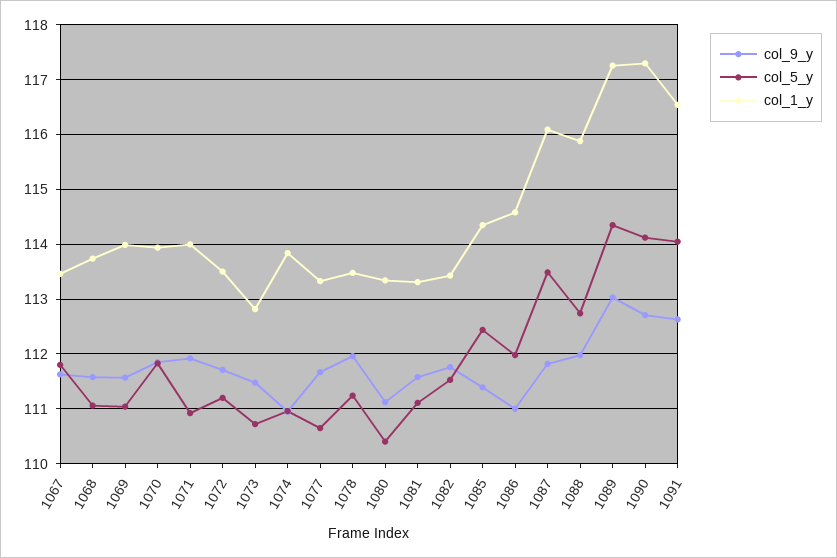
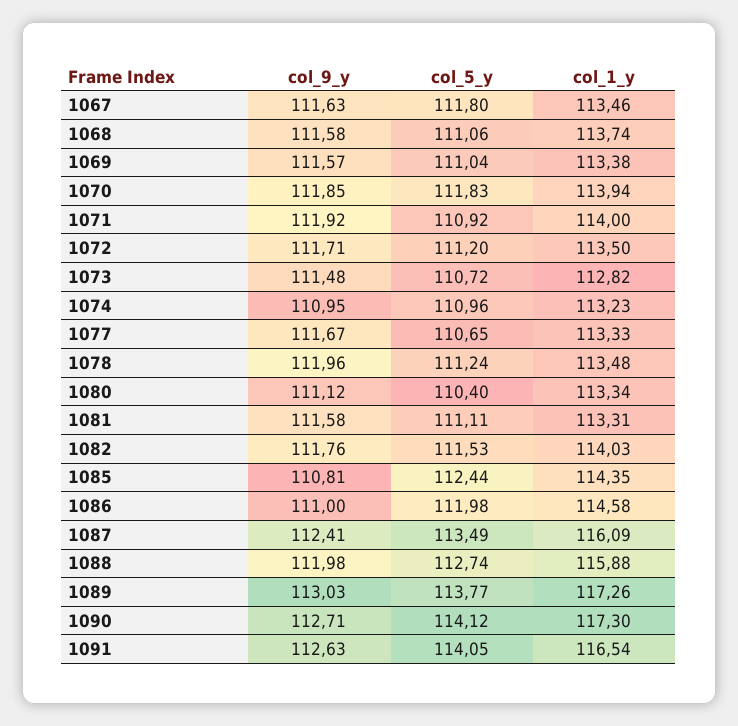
col_1_y, 1069: 114 -> 113.38
col_1_y, 1074: 113.8 -> 113.23
col_1_y, 1082: 113.4 -> 114.03
col_9_y, 1085: 111.4 -> 110.81
col_9_y, 1087: 111.8 -> 112.41
col_5_y, 1089: 114.4 -> 113.77

